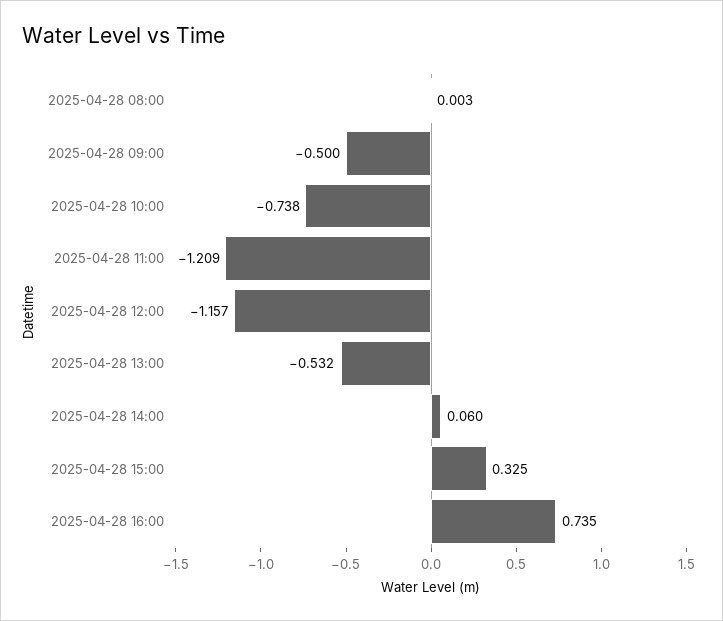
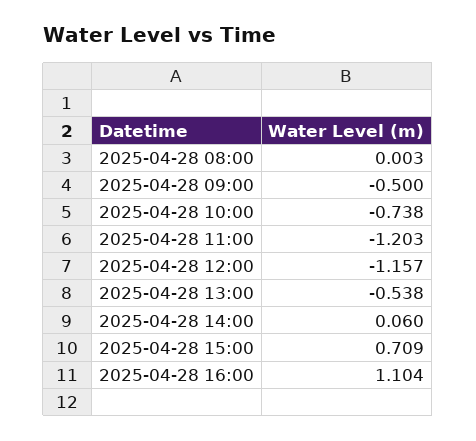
2025-04-28 11:00: -1.209 -> -1.203
2025-04-28 13:00: -0.532 -> -0.538
2025-04-28 15:00: 0.325 -> 0.709
2025-04-28 16:00: 0.735 -> 1.104

